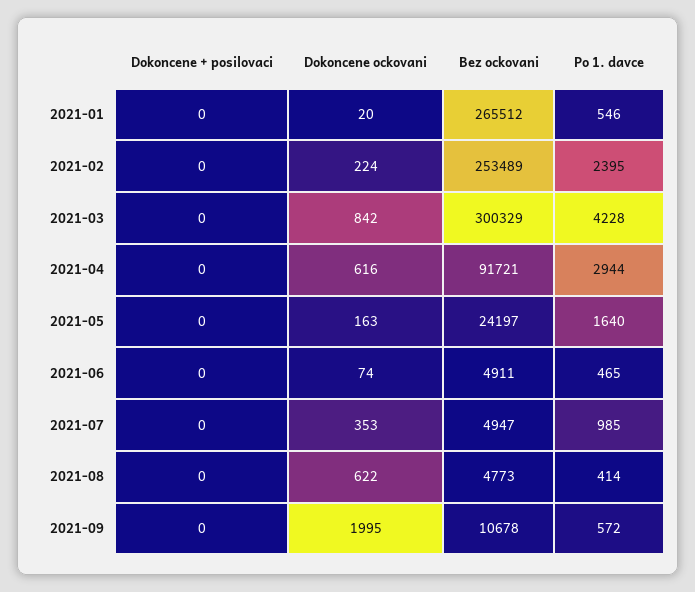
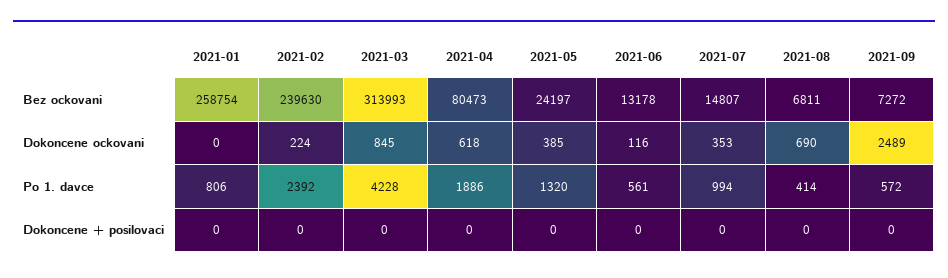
Dokoncene ockovani, 2021-01: 20 -> 0
Bez ockovani, 2021-01: 265512 -> 258754
Po 1. davce, 2021-01: 546 -> 806
Bez ockovani, 2021-02: 253489 -> 239630
Po 1. davce, 2021-02: 2395 -> 2392
Dokoncene ockovani, 2021-03: 842 -> 845
Bez ockovani, 2021-03: 300329 -> 313993
Dokoncene ockovani, 2021-04: 616 -> 618
Bez ockovani, 2021-04: 91721 -> 80473
Po 1. davce, 2021-04: 2944 -> 1886
Dokoncene ockovani, 2021-05: 163 -> 385
Po 1. davce, 2021-05: 1640 -> 1320
Dokoncene ockovani, 2021-06: 74 -> 116
Bez ockovani, 2021-06: 4911 -> 13178
Po 1. davce, 2021-06: 465 -> 561
Bez ockovani, 2021-07: 4947 -> 14807
Po 1. davce, 2021-07: 985 -> 994
Dokoncene ockovani, 2021-08: 622 -> 690
Bez ockovani, 2021-08: 4773 -> 6811
Dokoncene ockovani, 2021-09: 1995 -> 2489
Bez ockovani, 2021-09: 10678 -> 7272

